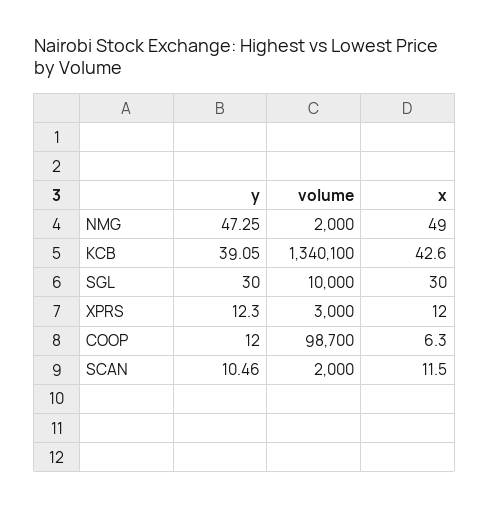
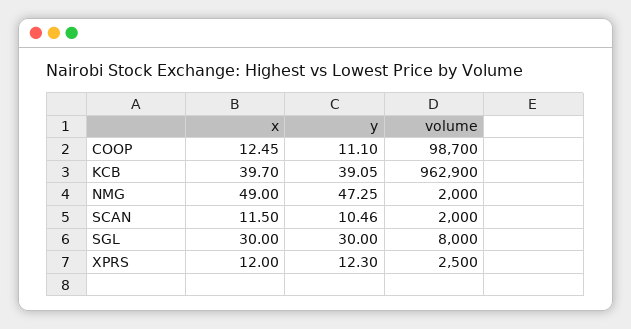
volume, KCB: 1340100 -> 962900
x, KCB: 42.6 -> 39.7
volume, SGL: 10000 -> 8000
volume, XPRS: 3000 -> 2500
y, COOP: 12 -> 11.1
x, COOP: 6.3 -> 12.45

